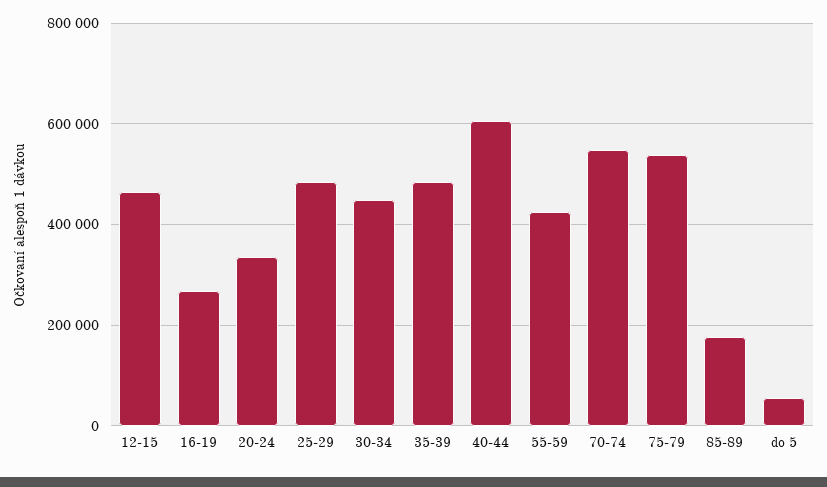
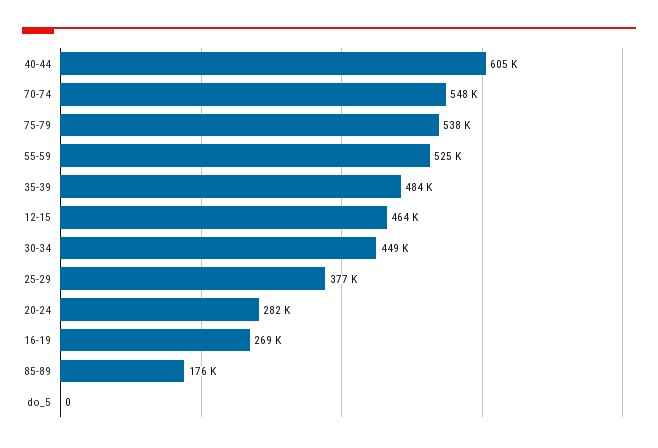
20-24: 340000 -> 282000
25-29: 480000 -> 377000
55-59: 420000 -> 525000
do 5: 60000 -> 0

